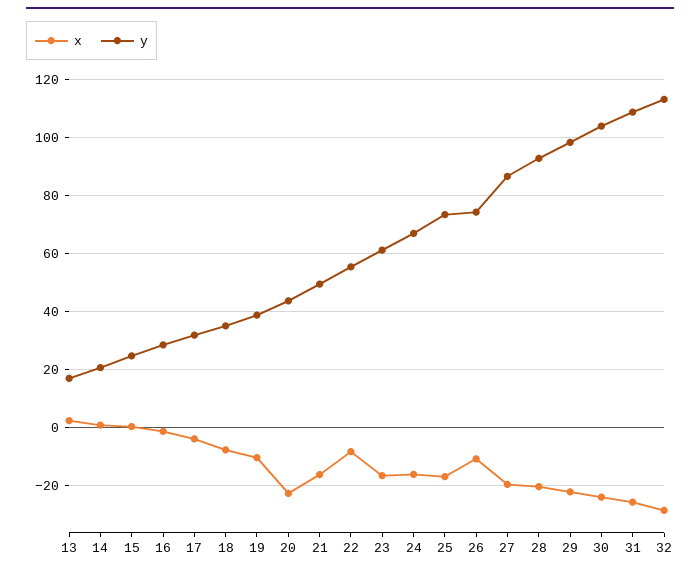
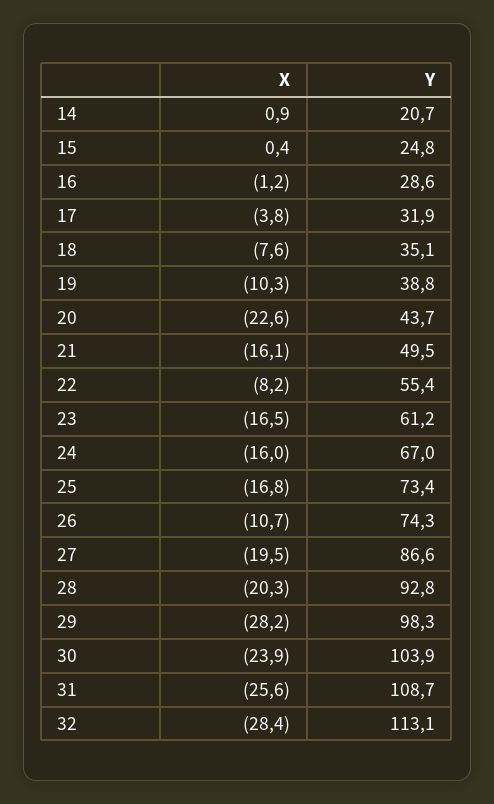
x, 13: 2.5 -> none
y, 13: 17.5 -> none
x, 29: -22.5 -> -28.2

